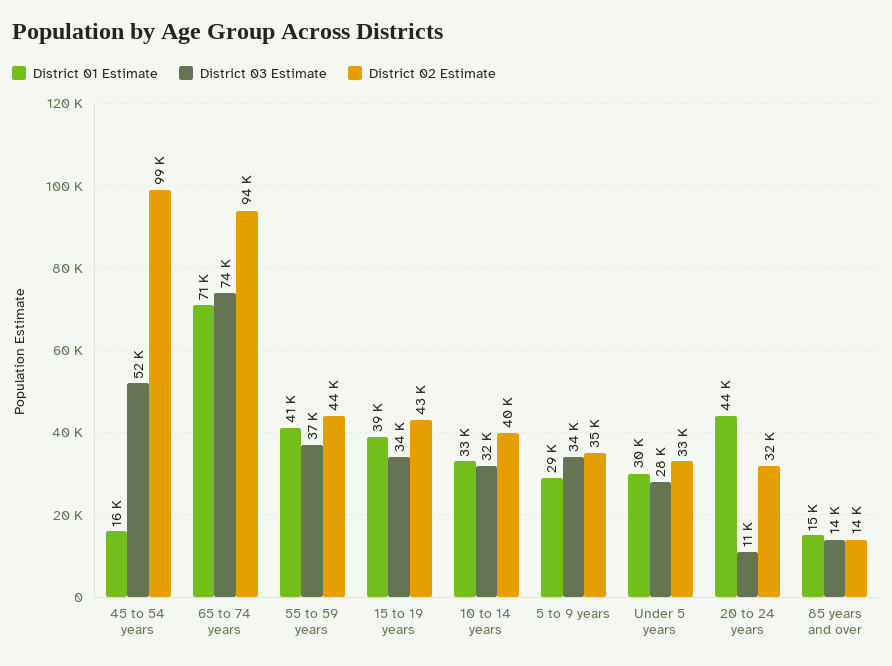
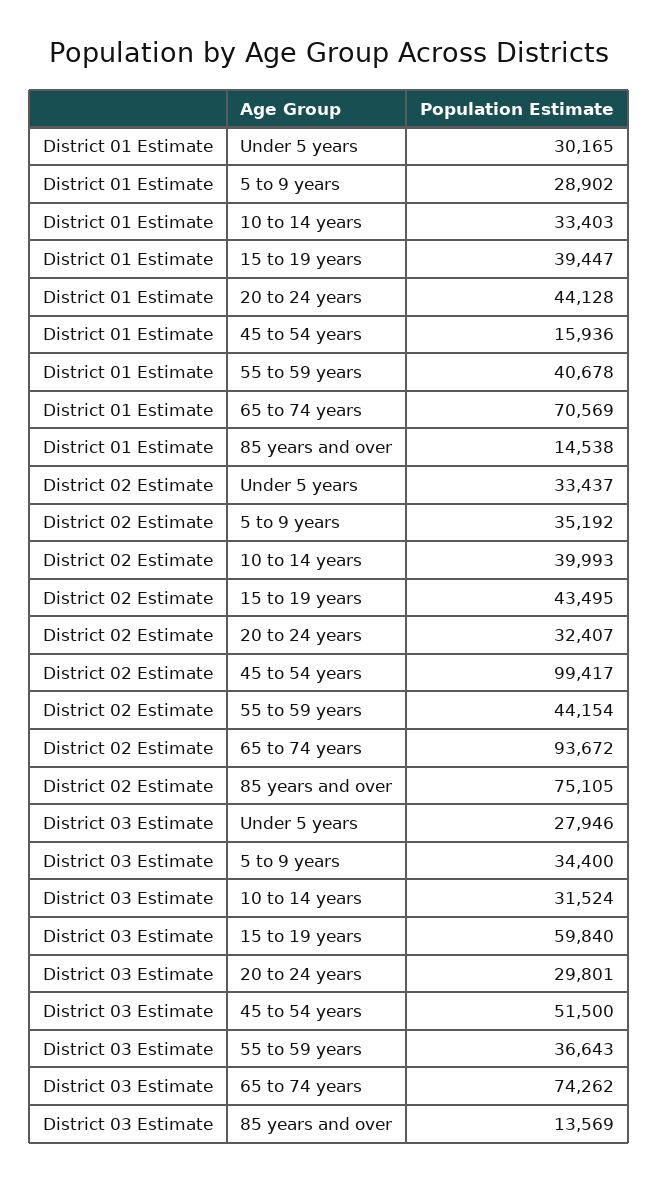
District 03 Estimate, 15 to 19 years: 34000 -> 59840
District 03 Estimate, 20 to 24 years: 11000 -> 29801
District 02 Estimate, 85 years and over: 14000 -> 75105

